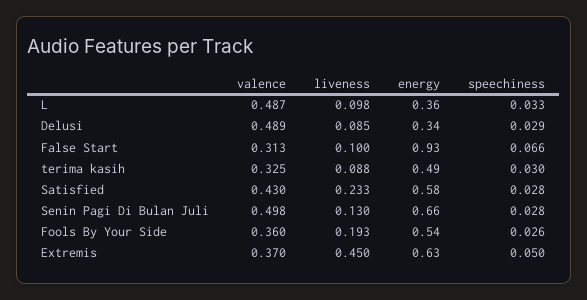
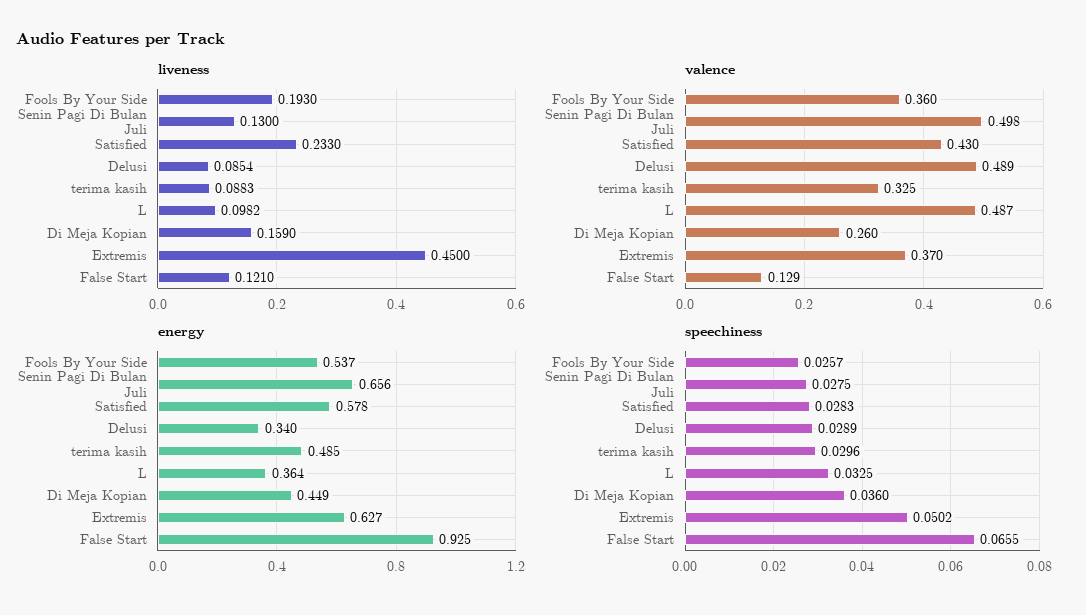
valence, False Start: 0.313 -> 0.129
liveness, False Start: 0.1 -> 0.121
liveness, Di Meja Kopian: none -> 0.159
valence, Di Meja Kopian: none -> 0.26
energy, Di Meja Kopian: none -> 0.449
speechiness, Di Meja Kopian: none -> 0.036

